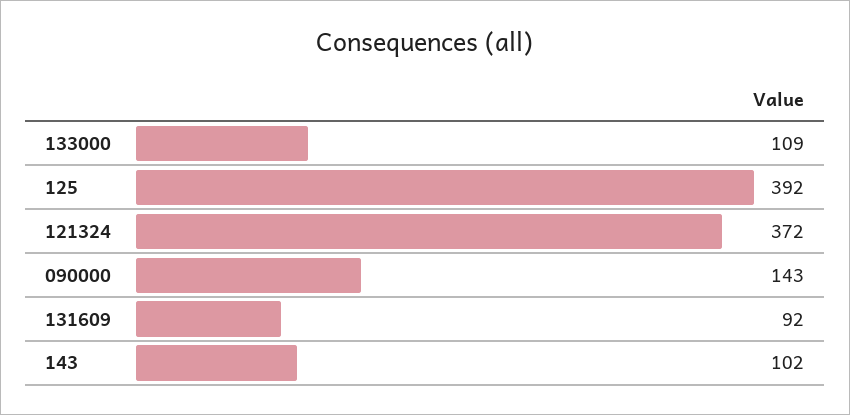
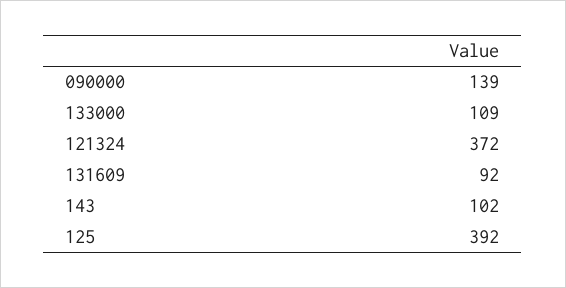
090000: 143 -> 139

